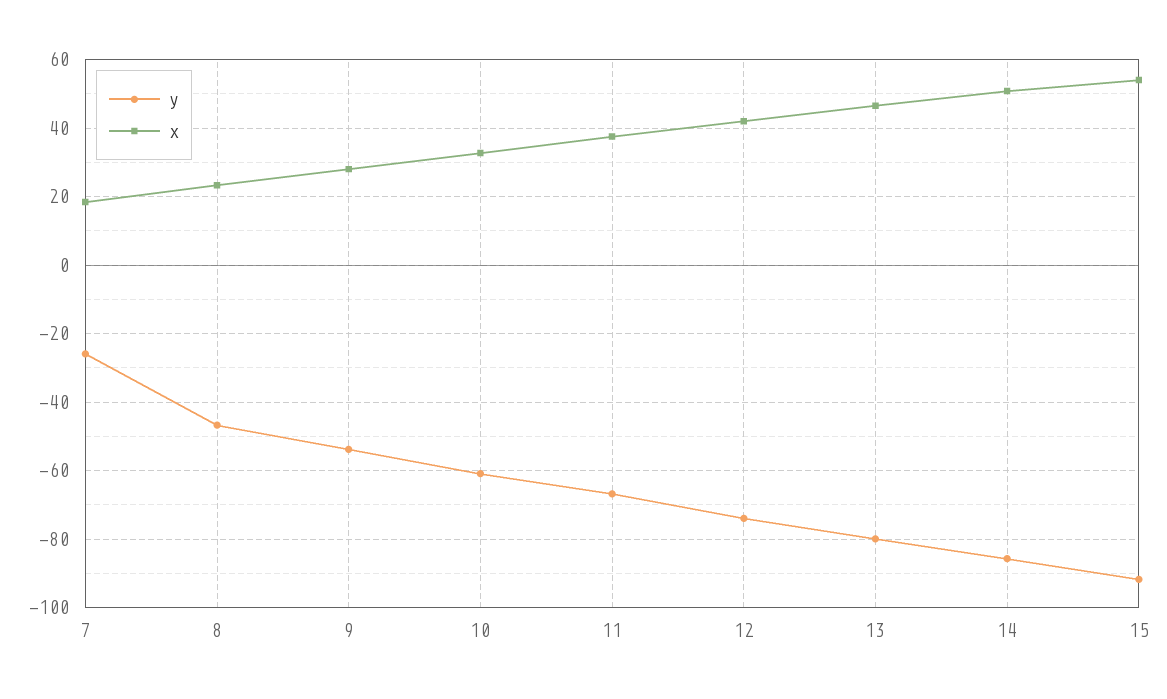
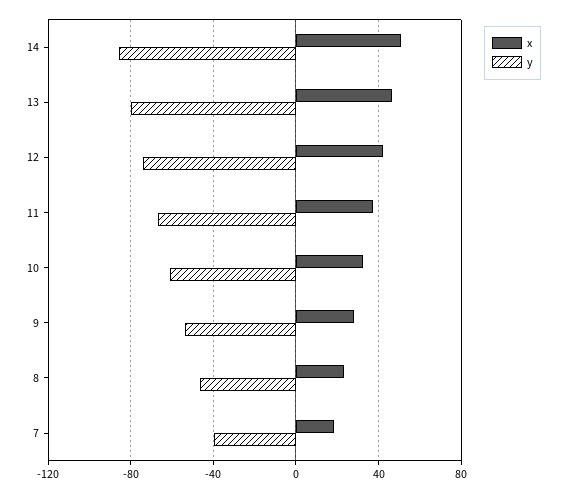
y, 7: -26 -> -40
y, 15: -92 -> none
x, 15: 54 -> none

